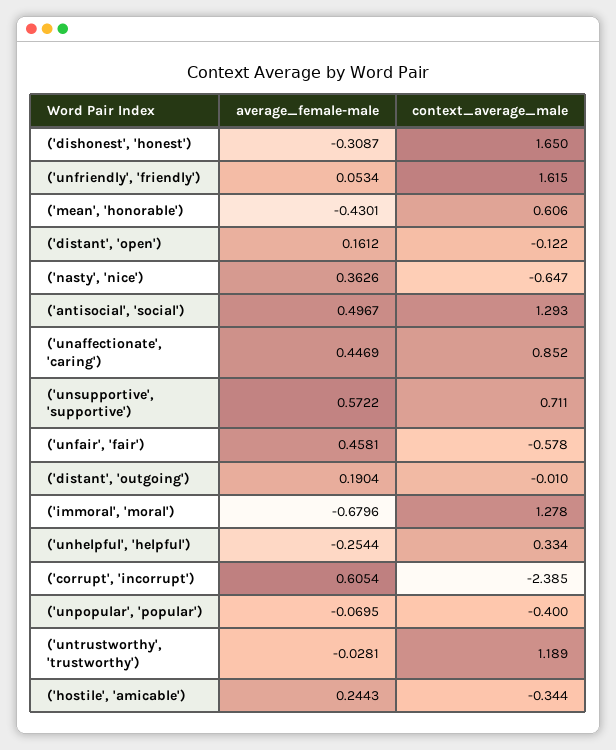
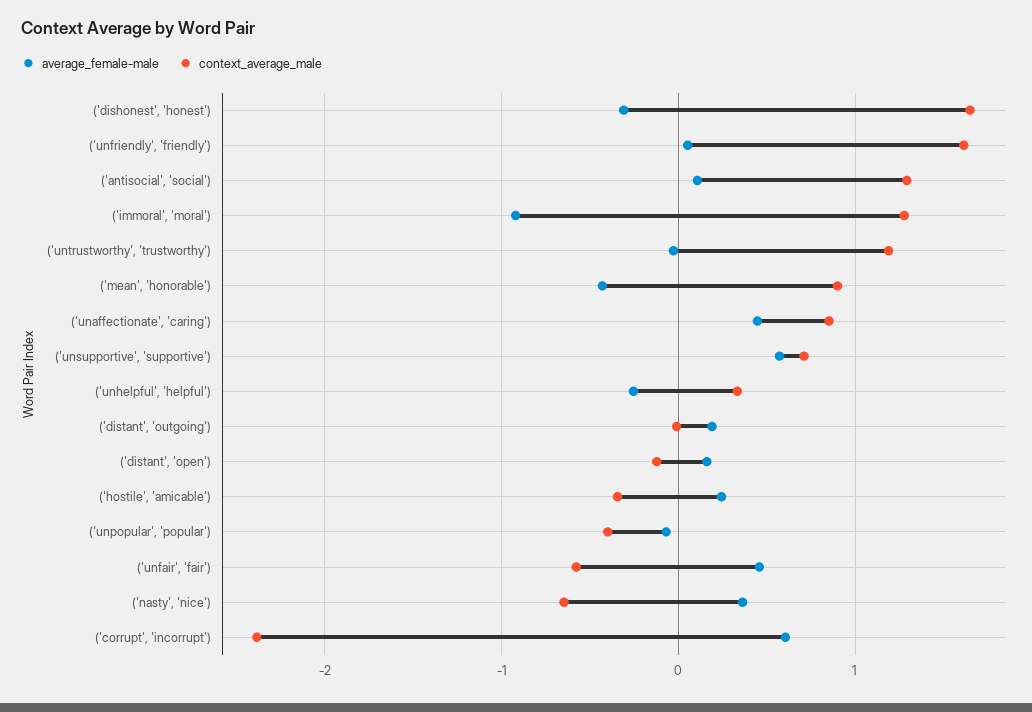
context_average_male, ('mean', 'honorable'): 0.606 -> 0.9
average_female-male, ('antisocial', 'social'): 0.4967 -> 0.1
average_female-male, ('immoral', 'moral'): -0.6796 -> -0.9

